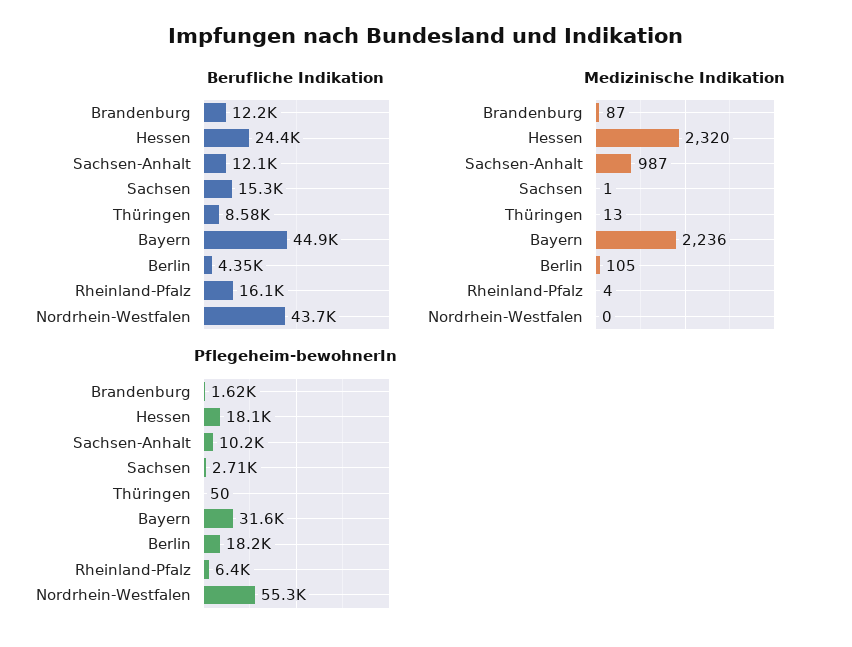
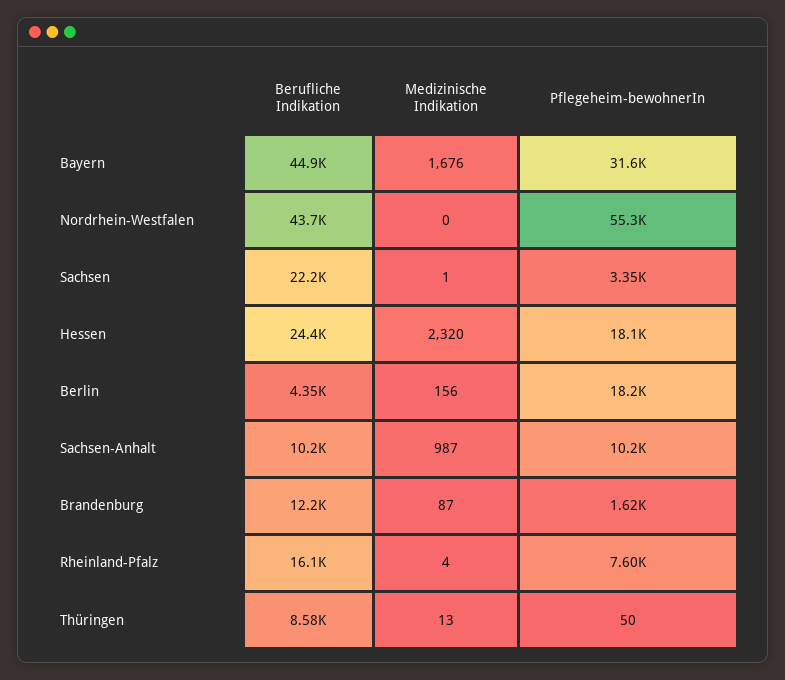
Berufliche Indikation, Sachsen-Anhalt: 12100 -> 10200
Berufliche Indikation, Sachsen: 15300 -> 22200
Medizinische Indikation, Bayern: 2236 -> 1676
Medizinische Indikation, Berlin: 105 -> 156
Pflegeheim-bewohnerIn, Sachsen: 2710 -> 3350
Pflegeheim-bewohnerIn, Rheinland-Pfalz: 6400 -> 7600

